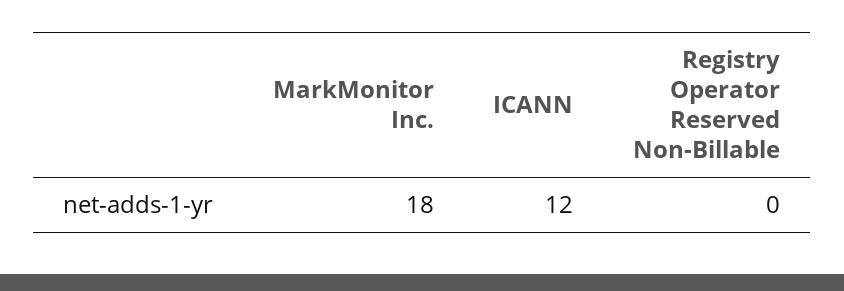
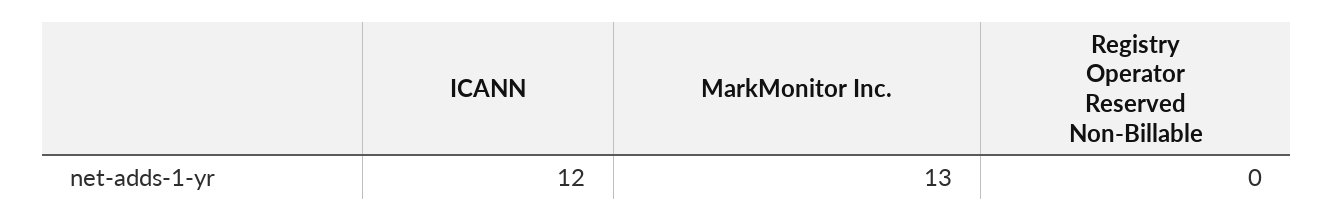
MarkMonitor Inc.: 18 -> 13

